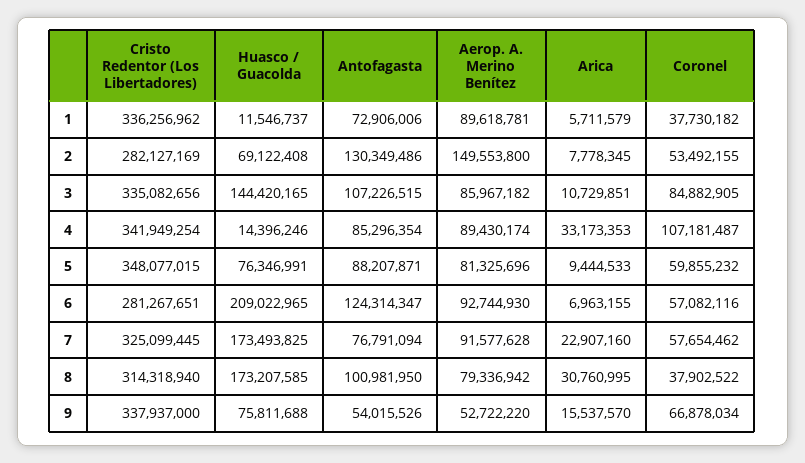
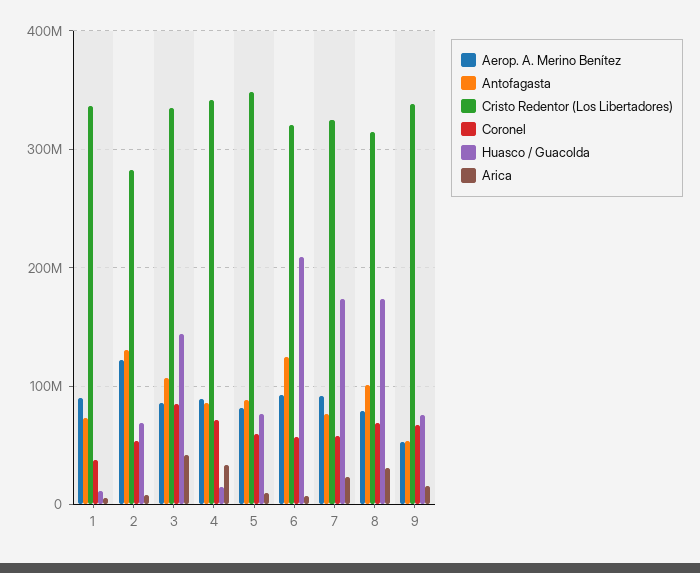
Aerop. A. Merino Benítez, 2: 149553800 -> 120000000
Arica, 3: 10729851 -> 40000000
Coronel, 4: 107181487 -> 70000000
Cristo Redentor (Los Libertadores), 6: 281267651 -> 320000000
Coronel, 8: 37902522 -> 70000000

